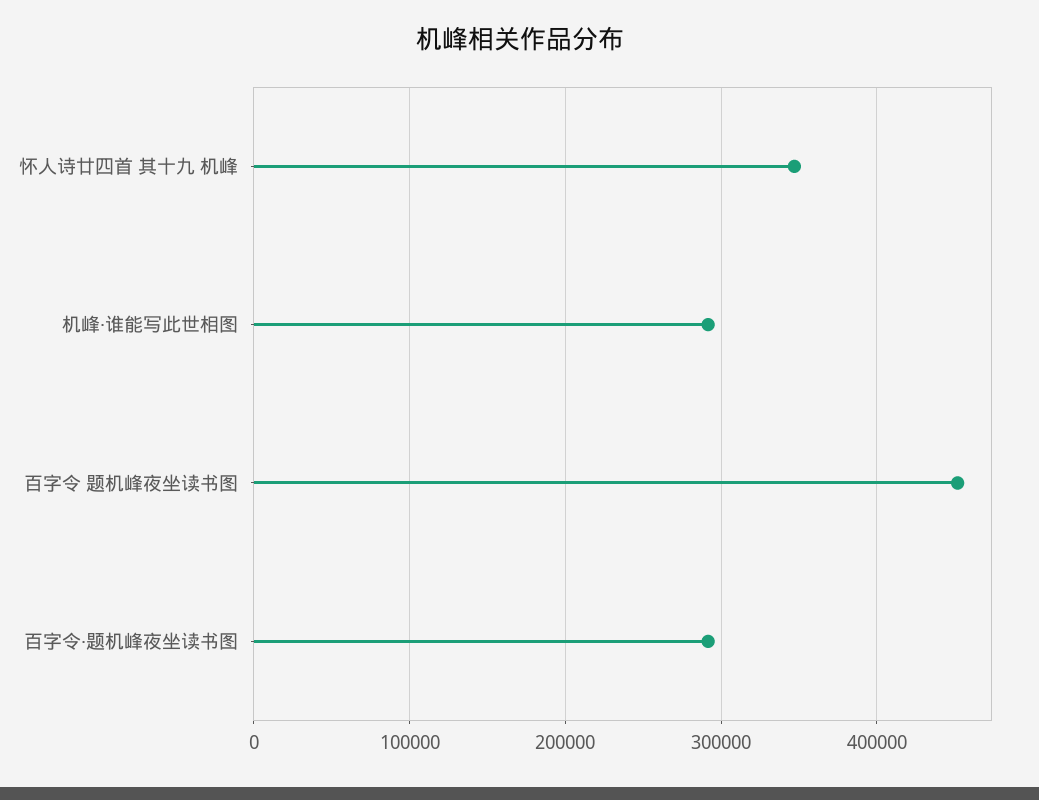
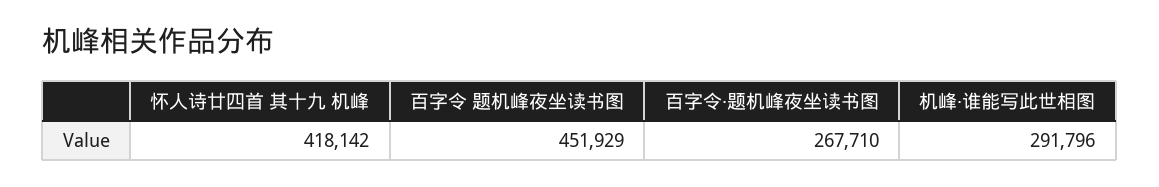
怀人诗廿四首 其十九 机峰: 350000 -> 418142
百字令·题机峰夜坐读书图: 290000 -> 267710

